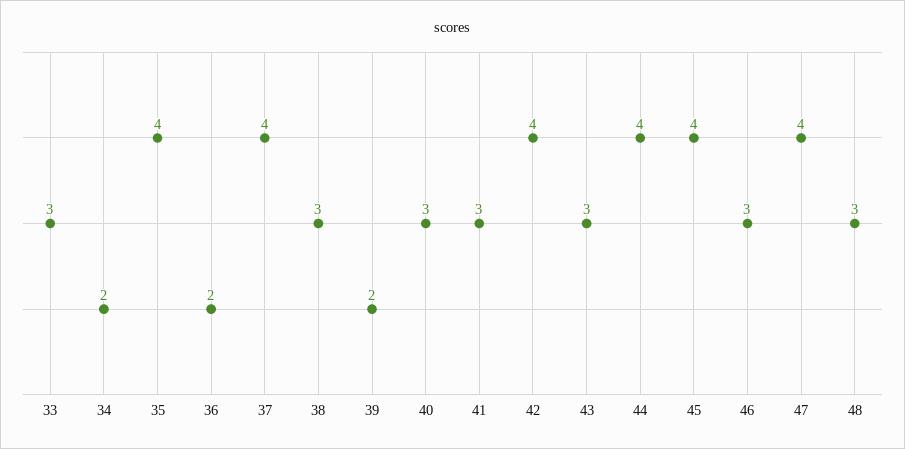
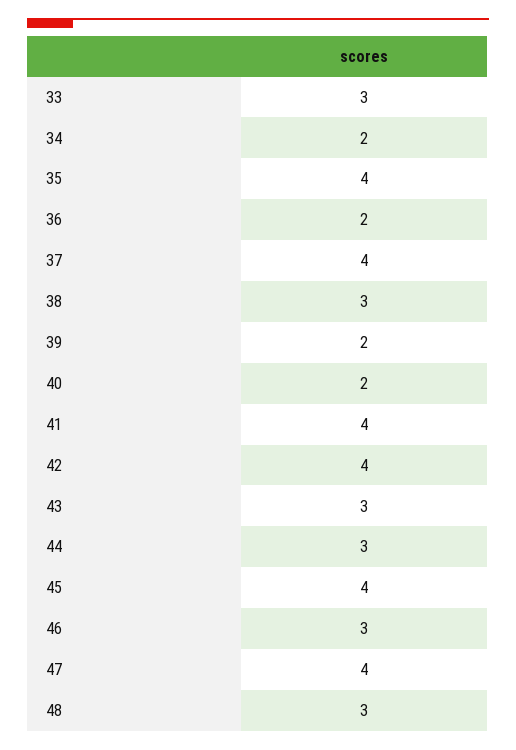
40: 3 -> 2
41: 3 -> 4
44: 4 -> 3

